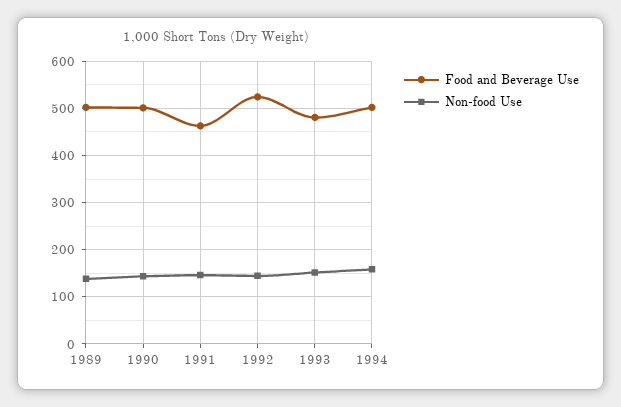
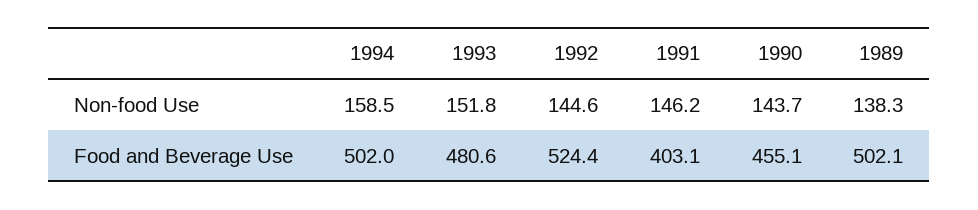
Food and Beverage Use, 1990: 500 -> 455.1
Food and Beverage Use, 1991: 460 -> 403.1

